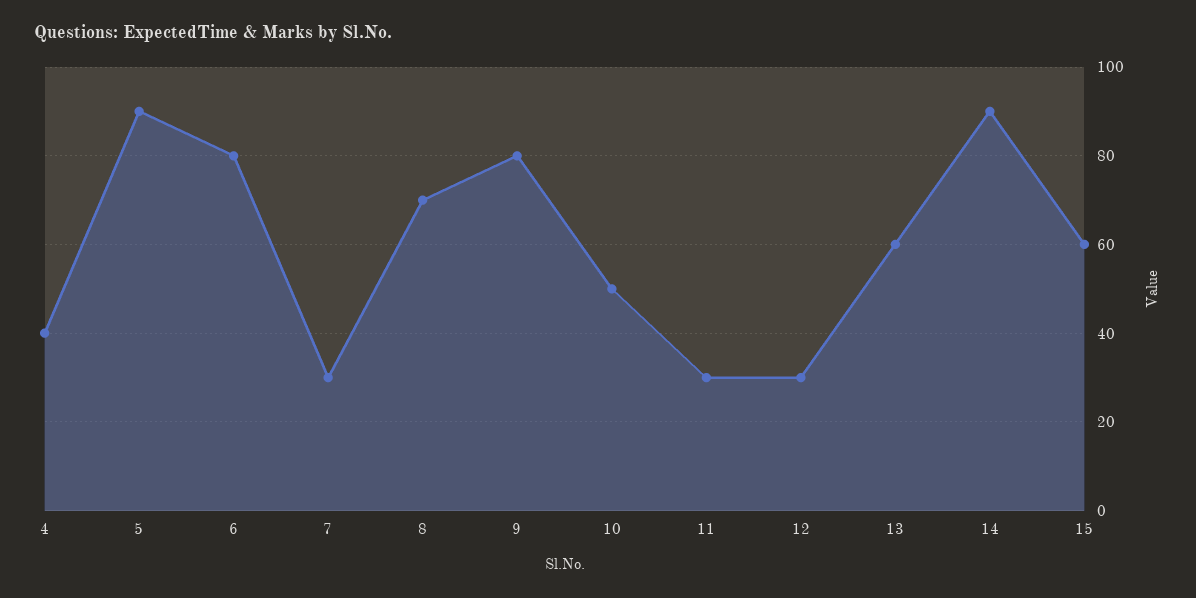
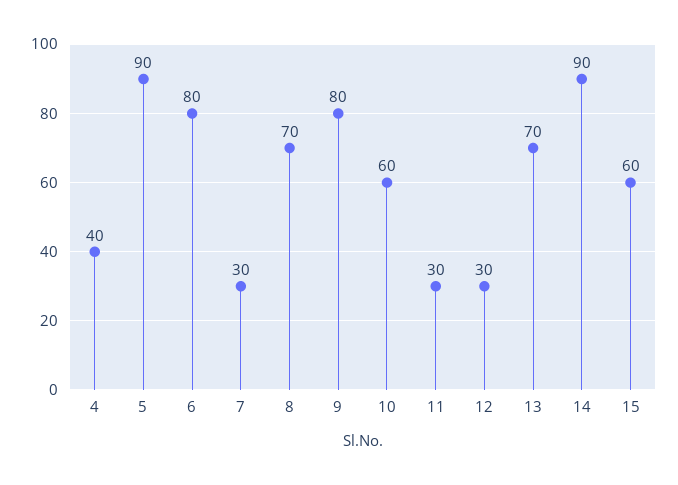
10: 50 -> 60
13: 60 -> 70

